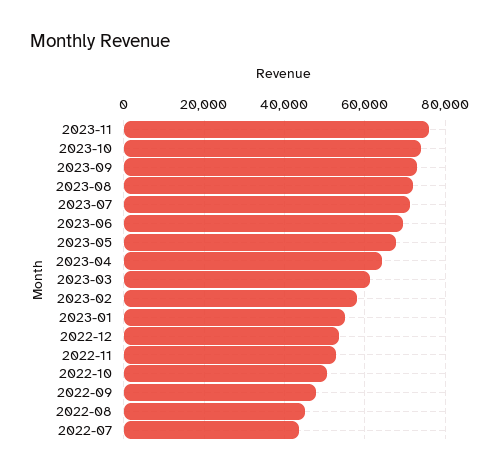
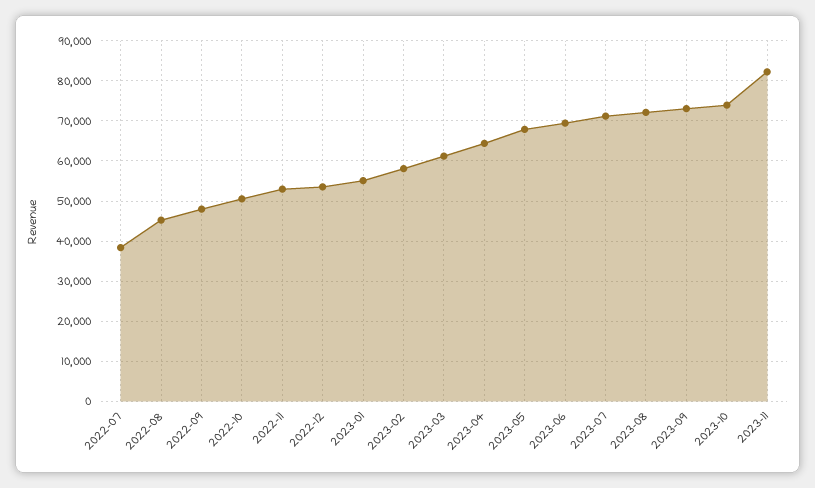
2023-11: 76000 -> 82000
2022-07: 44000 -> 38000

